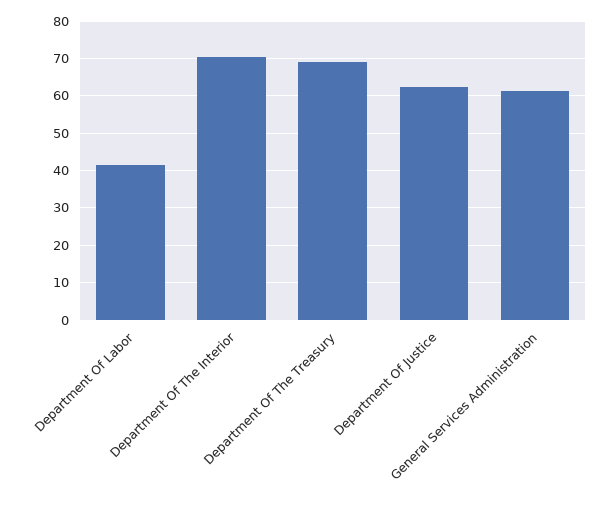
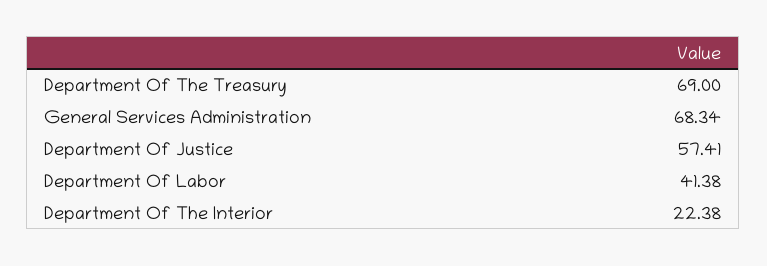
Department Of The Interior: 70 -> 22.38
Department Of Justice: 62 -> 57.41
General Services Administration: 62 -> 68.34

